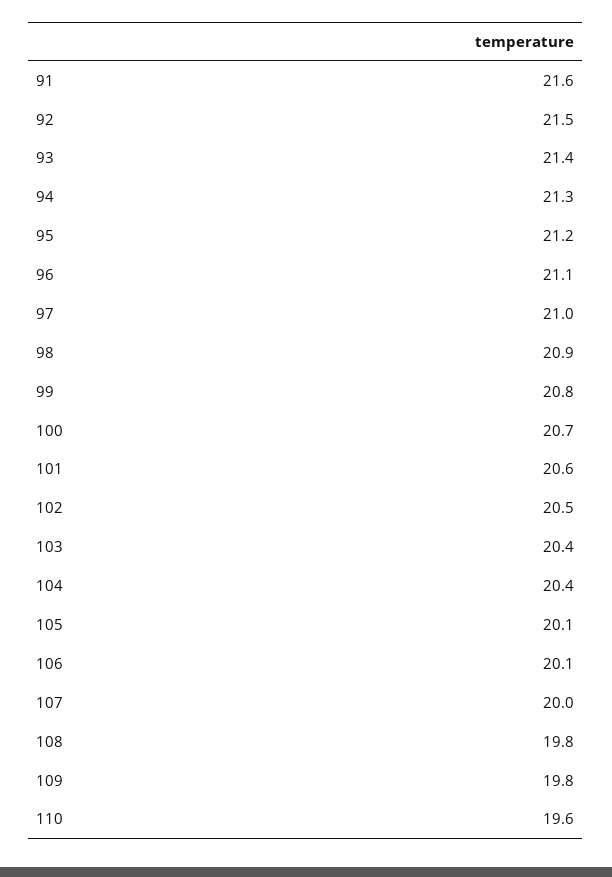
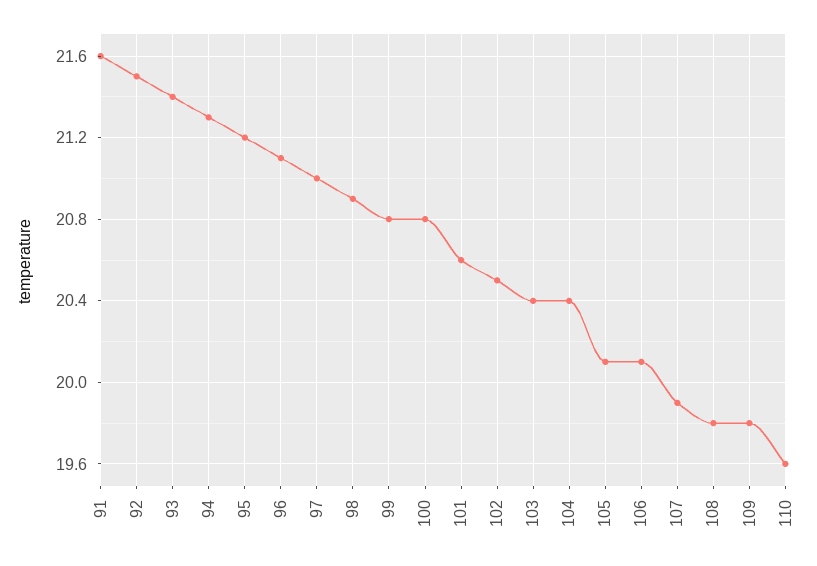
100: 20.7 -> 20.8
107: 20 -> 19.9

